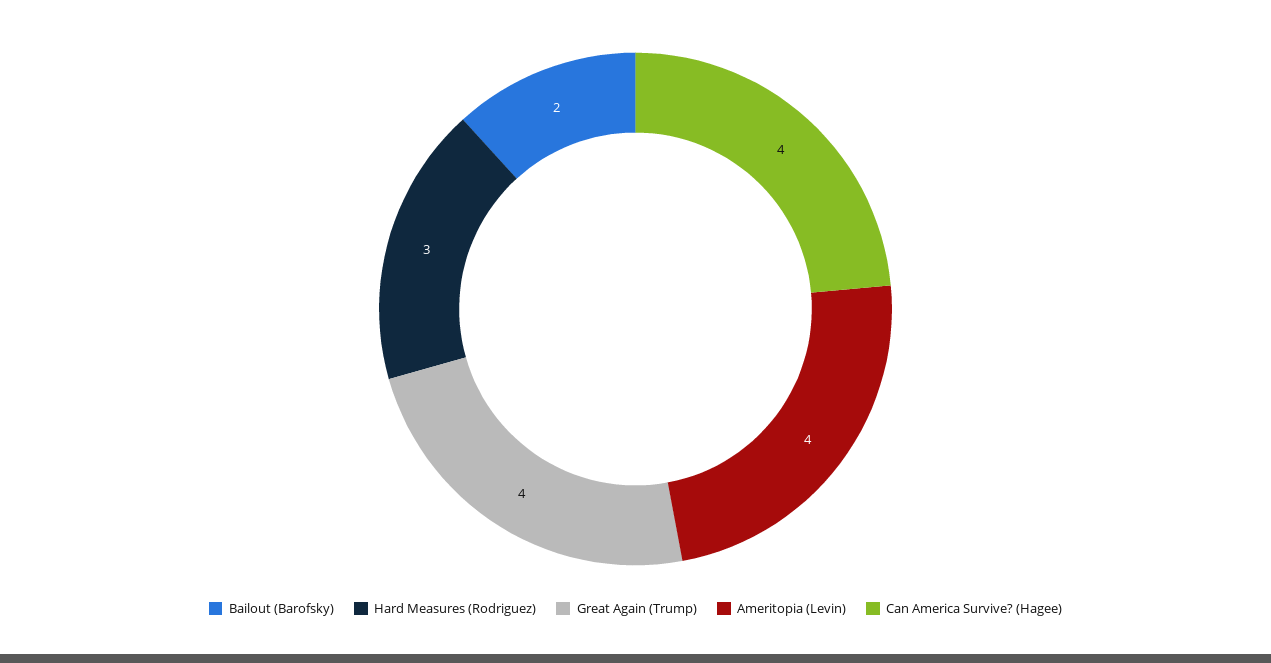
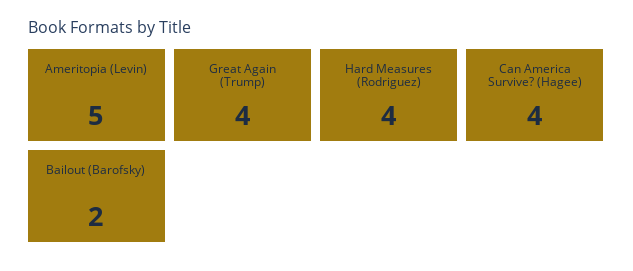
Hard Measures (Rodriguez): 3 -> 4
Ameritopia (Levin): 4 -> 5

